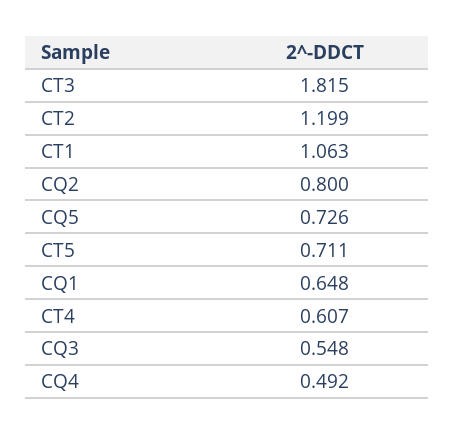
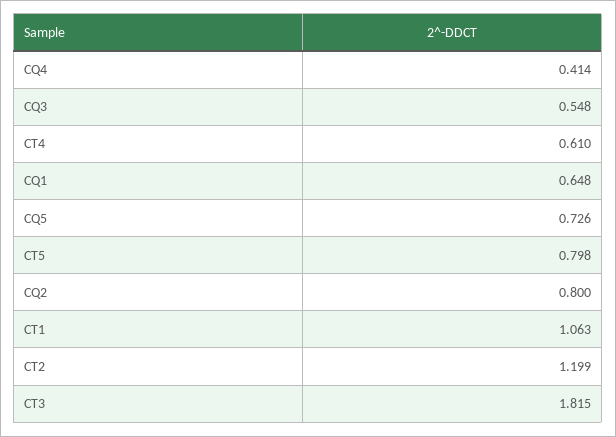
CT5: 0.711 -> 0.798
CT4: 0.607 -> 0.61
CQ4: 0.492 -> 0.414

